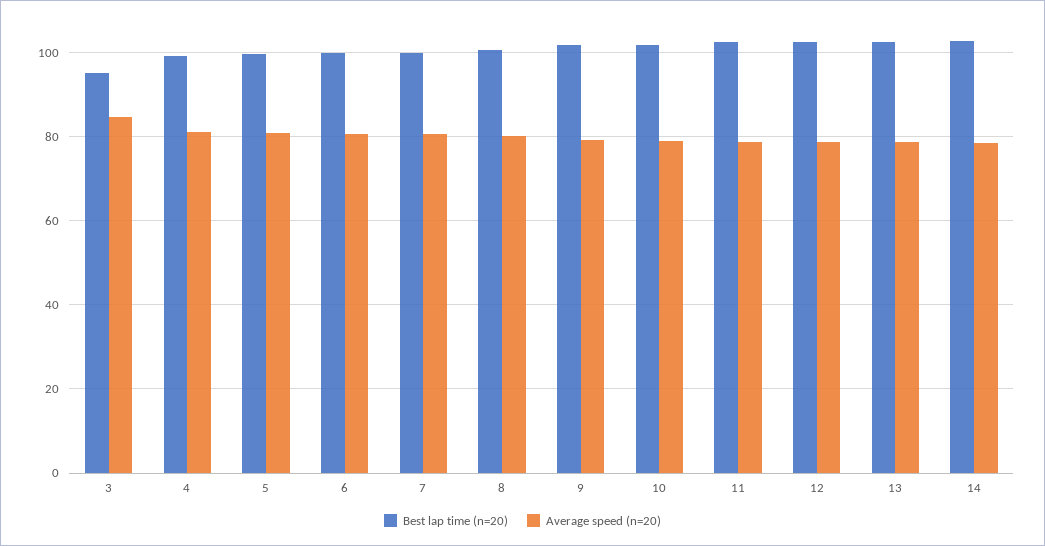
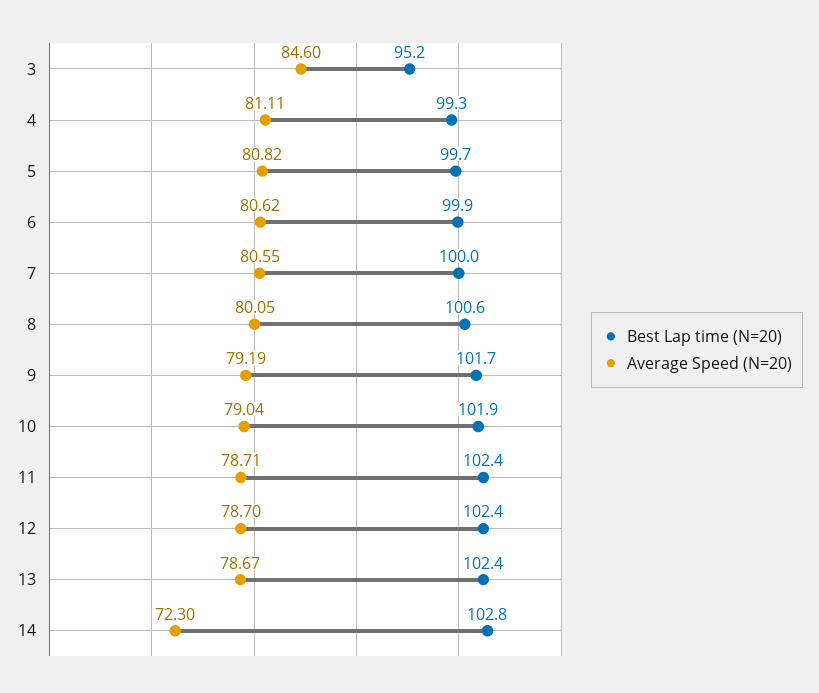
Average speed (n=20), 14: 78 -> 72.3

